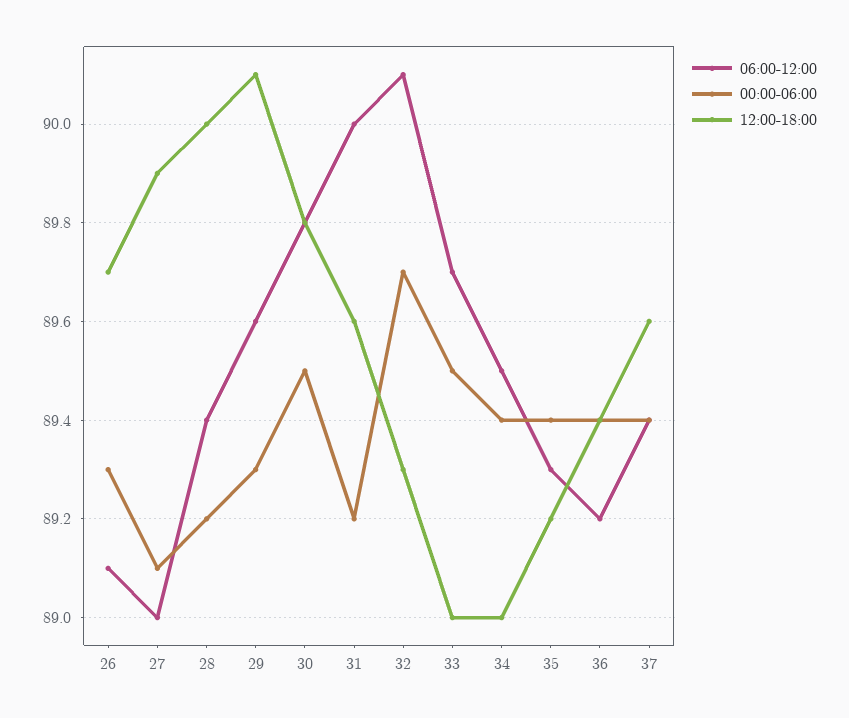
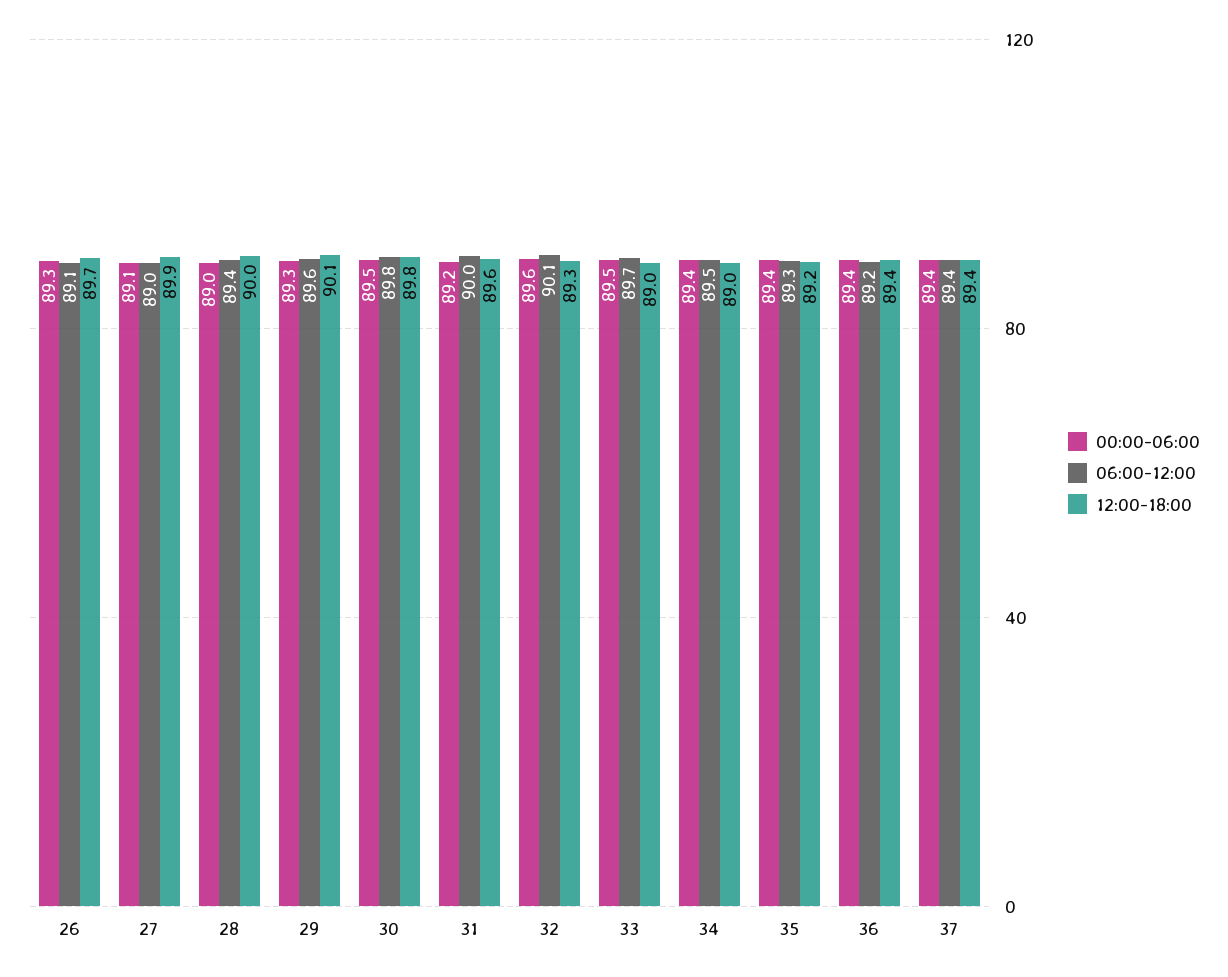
00:00-06:00, 28: 89.2 -> 89
00:00-06:00, 32: 89.7 -> 89.6
12:00-18:00, 37: 89.6 -> 89.4

